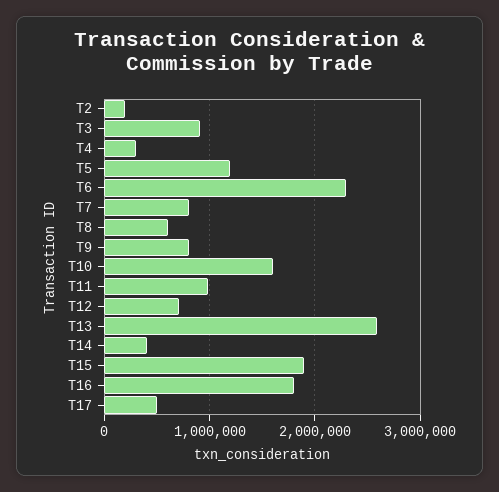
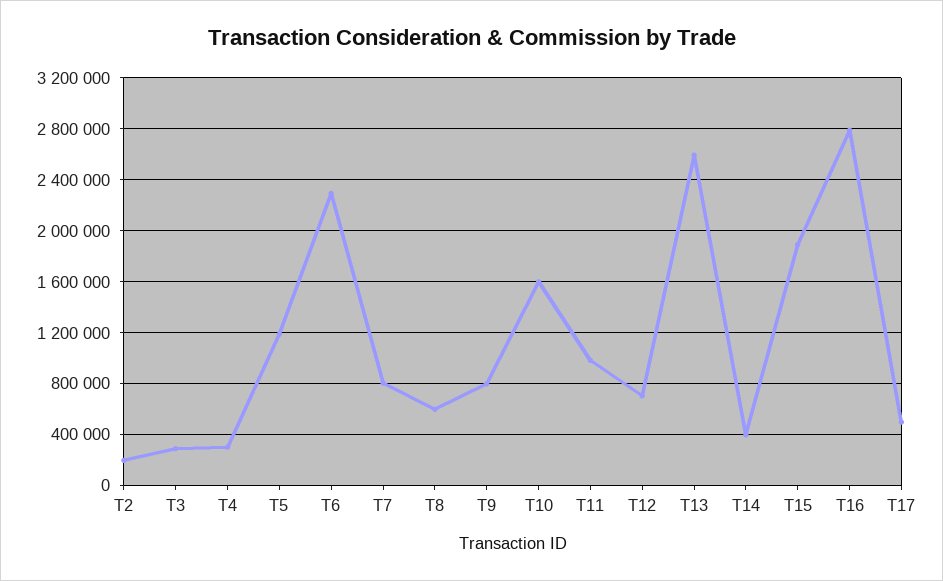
T3: 900000 -> 300000
T16: 1800000 -> 2800000

